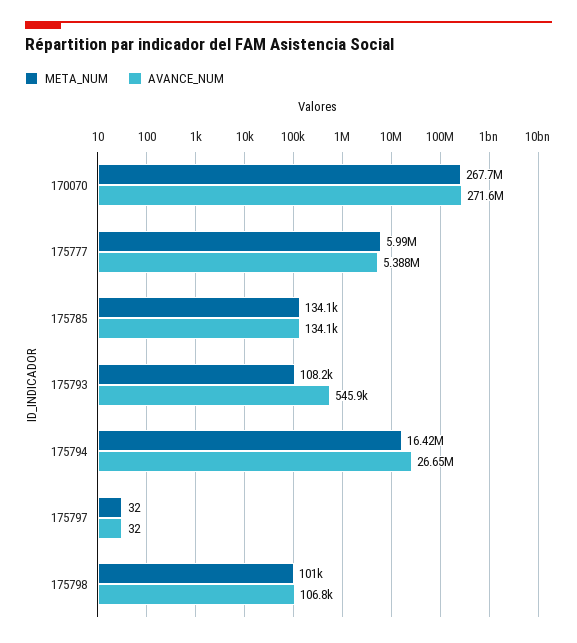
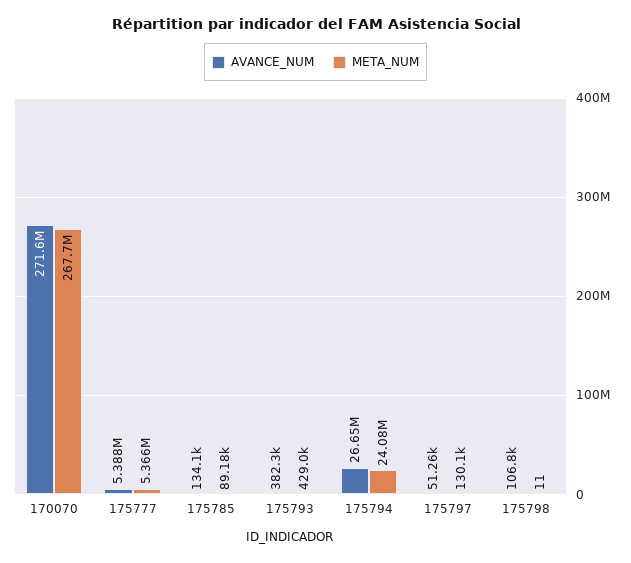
META_NUM, 175777: 5990000 -> 5366000
META_NUM, 175785: 134100 -> 89180
META_NUM, 175793: 108200 -> 429000
AVANCE_NUM, 175793: 545900 -> 382300
META_NUM, 175794: 16420000 -> 24080000
META_NUM, 175797: 32 -> 130100
AVANCE_NUM, 175797: 32 -> 51260
META_NUM, 175798: 101000 -> 11

